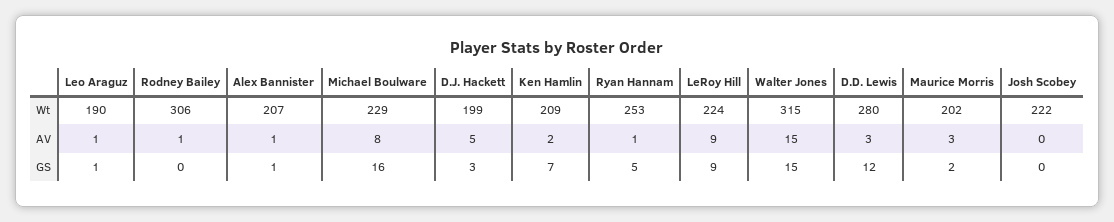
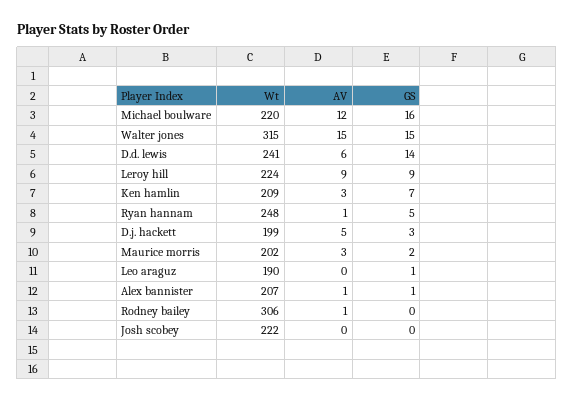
Michael Boulware, Wt: 229 -> 220
Ryan Hannam, Wt: 253 -> 248
D.D. Lewis, Wt: 280 -> 241
Leo Araguz, AV: 1 -> 0
Michael Boulware, AV: 8 -> 12
Ken Hamlin, AV: 2 -> 3
D.D. Lewis, AV: 3 -> 6
D.D. Lewis, GS: 12 -> 14

